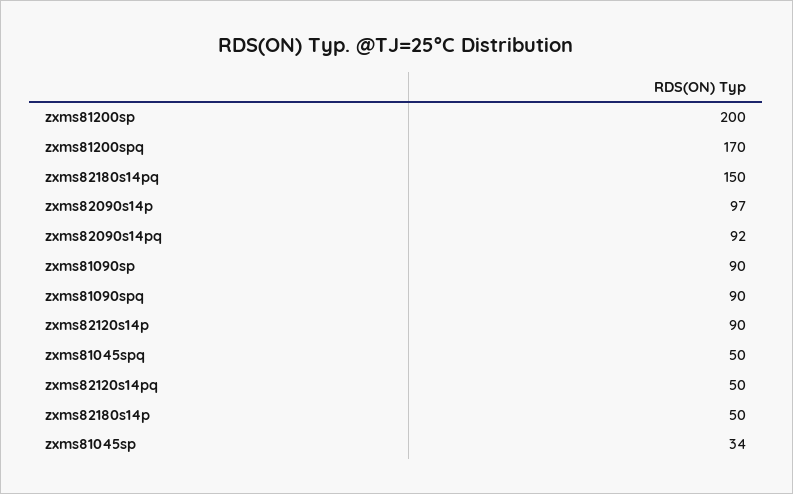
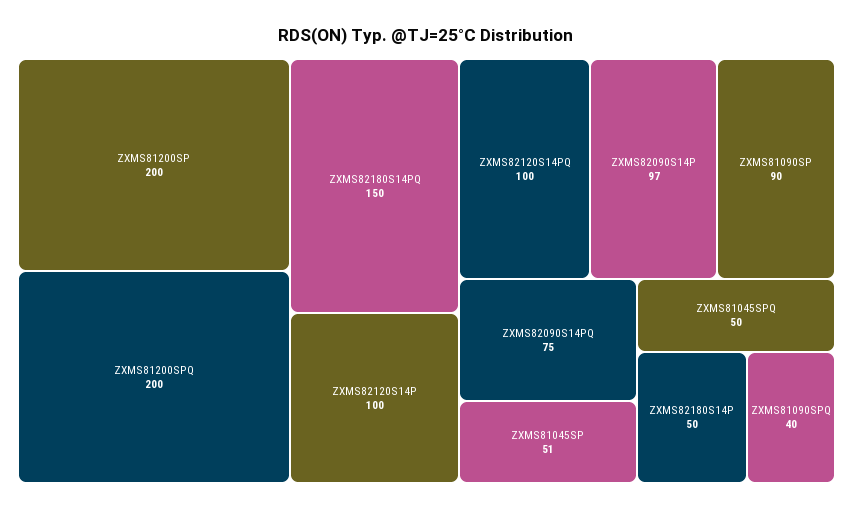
zxms81200spq: 170 -> 200
zxms82090s14pq: 92 -> 75
zxms81090spq: 90 -> 40
zxms82120s14p: 90 -> 100
zxms82120s14pq: 50 -> 100
zxms81045sp: 34 -> 51

